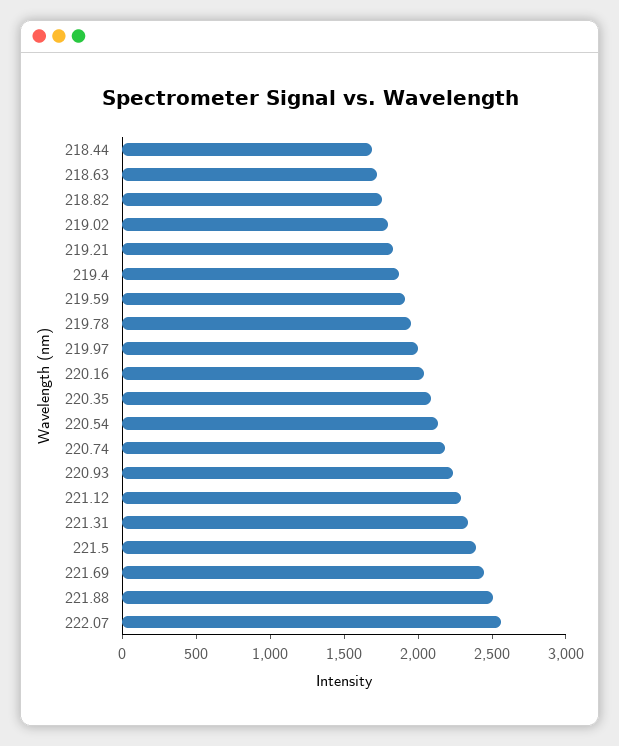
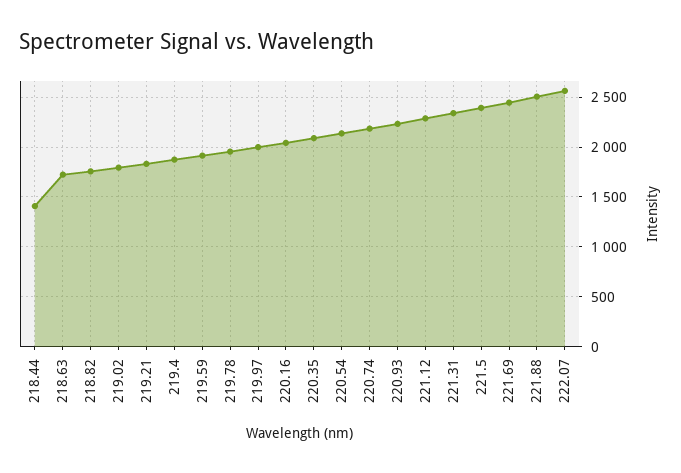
218.44: 1700 -> 1400

